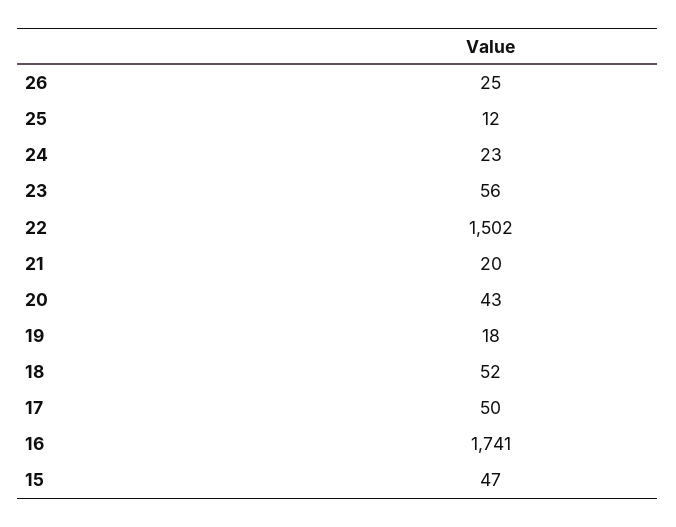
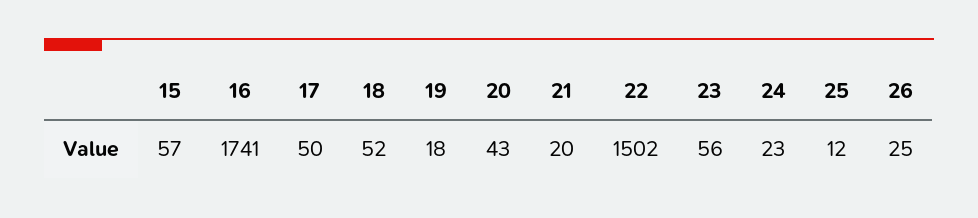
15: 47 -> 57

